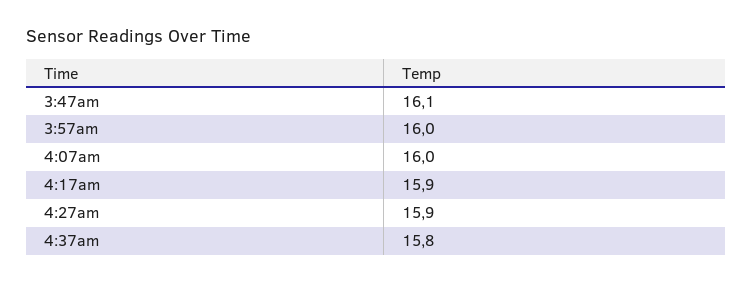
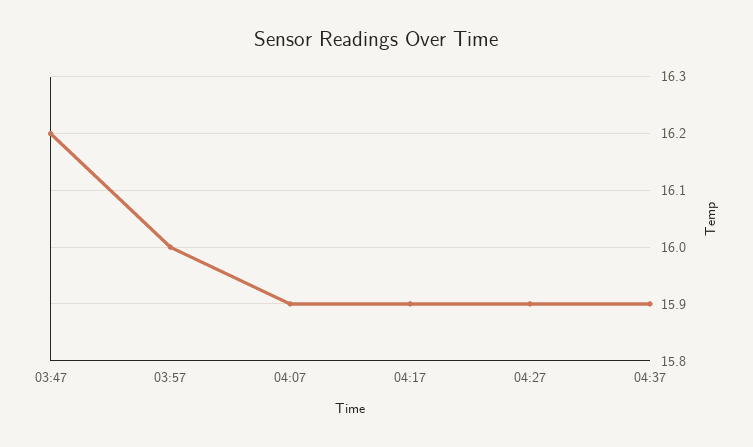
3:47am: 16.1 -> 16.2
4:07am: 16 -> 15.9
4:37am: 15.8 -> 15.9

